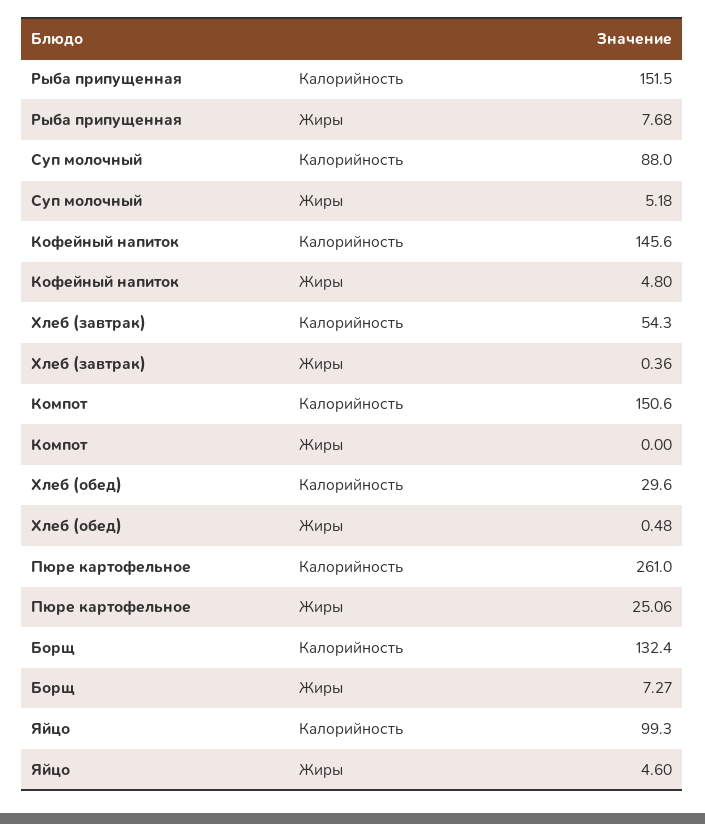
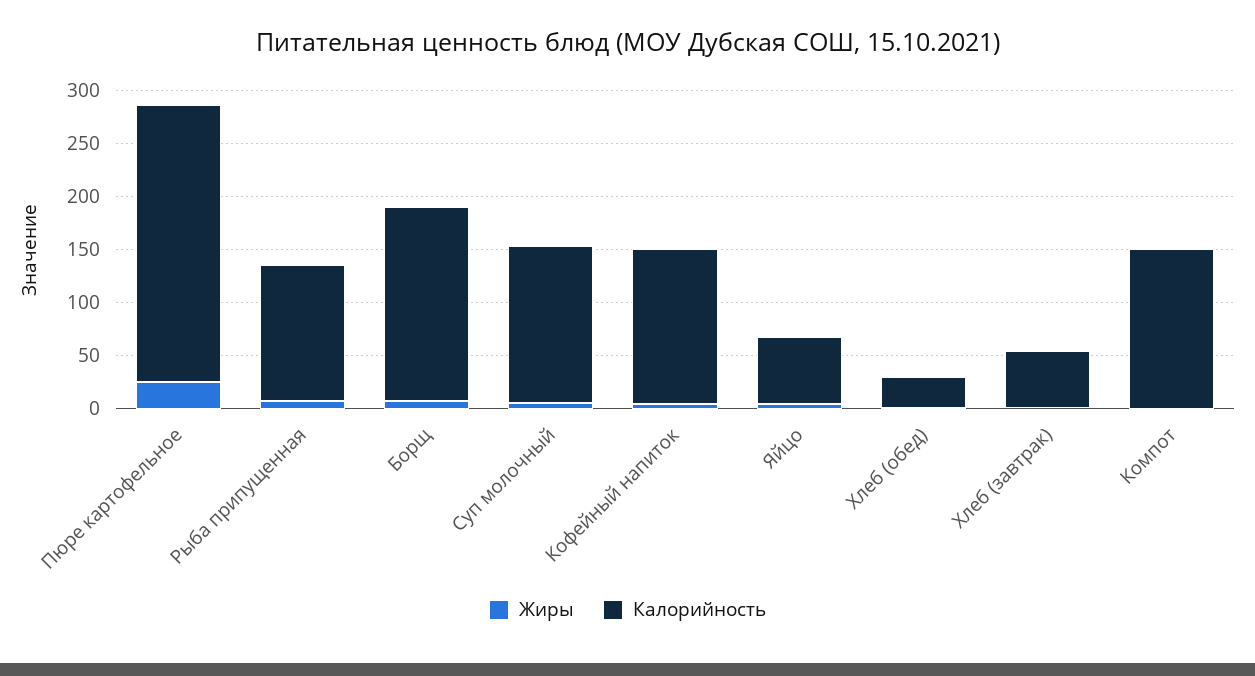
Калорийность, Рыба припущенная: 151.5 -> 130
Калорийность, Суп молочный: 88 -> 150
Калорийность, Борщ: 132.4 -> 180
Калорийность, Яйцо: 99.3 -> 60

